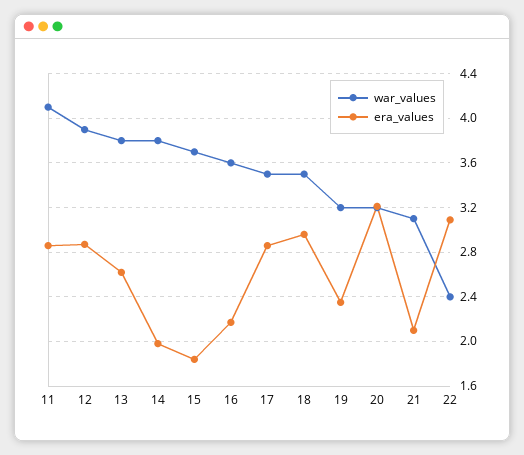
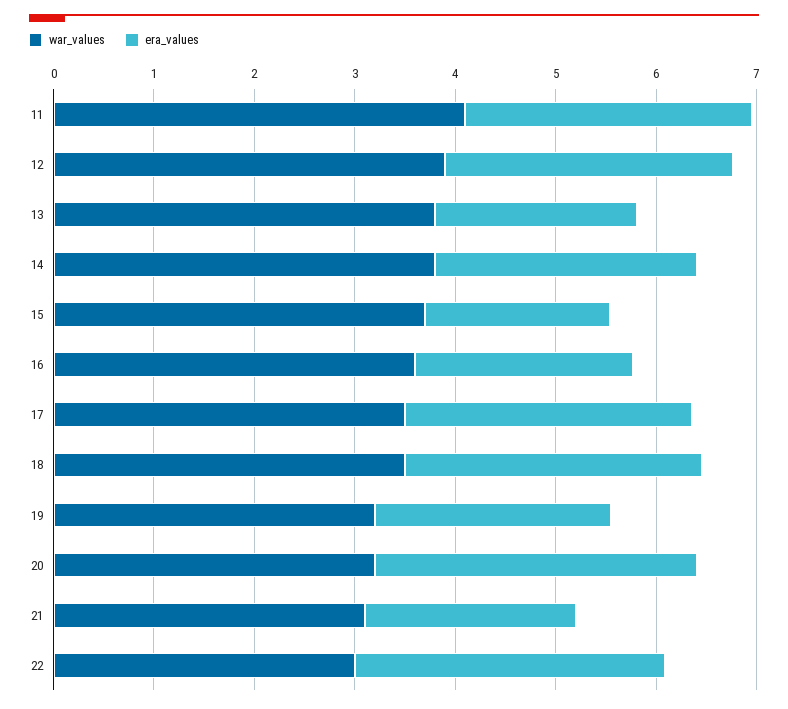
era_values, 13: 2.6 -> 2
era_values, 14: 2 -> 2.6
war_values, 22: 2.4 -> 3

